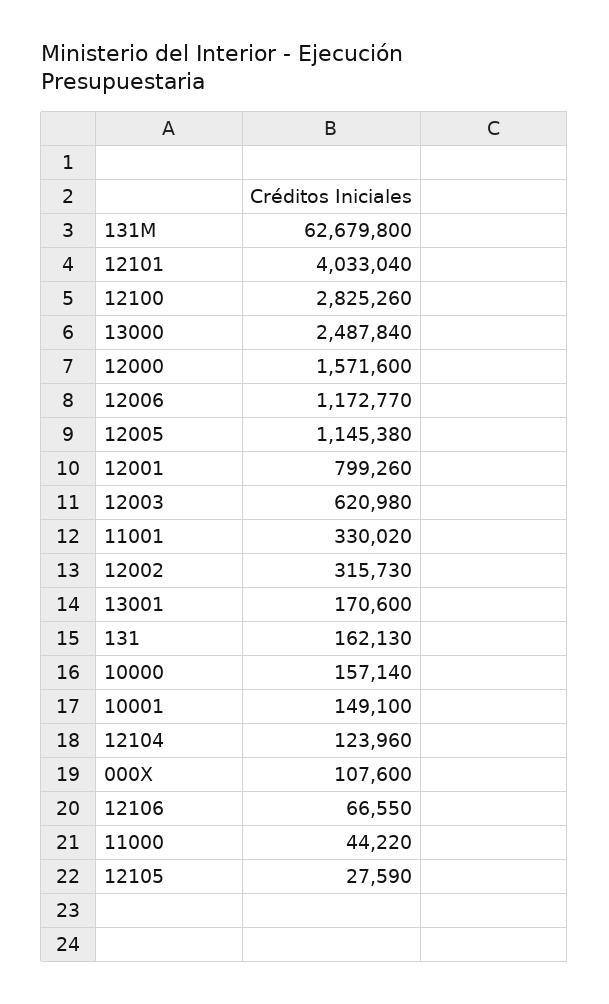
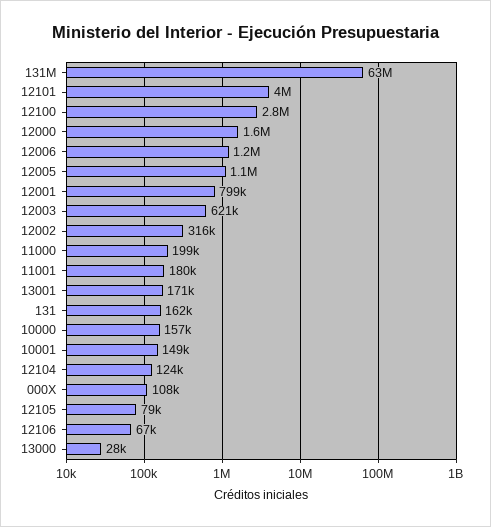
13000: 2487840 -> 28000
11001: 330020 -> 180000
11000: 44220 -> 199000
12105: 27590 -> 79000

